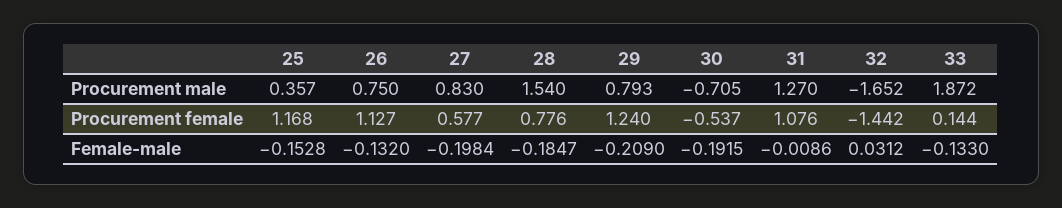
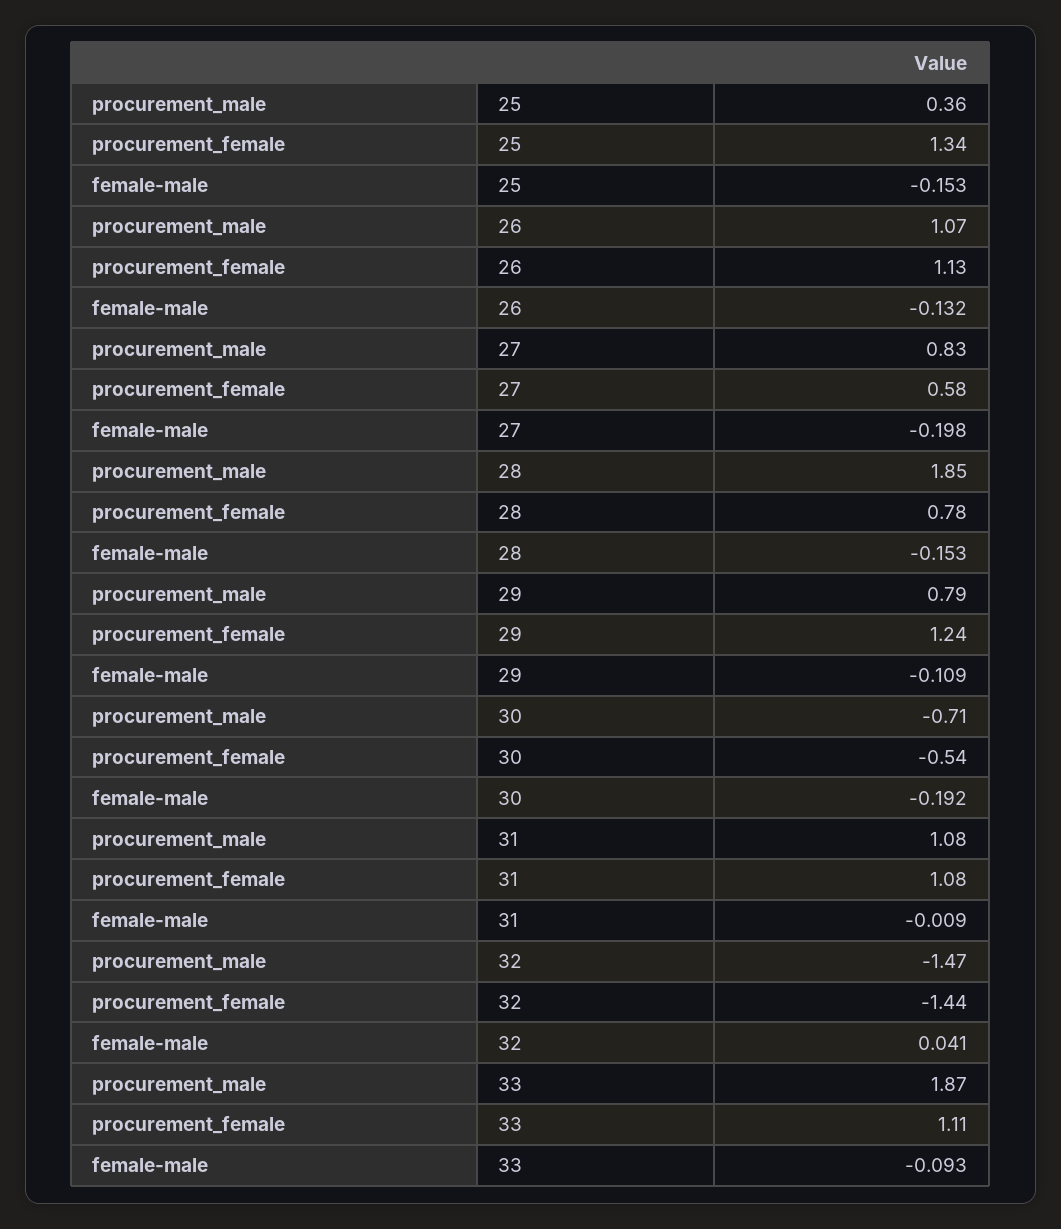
26, Procurement male: 0.75 -> 1.07
28, Procurement male: 1.54 -> 1.85
31, Procurement male: 1.27 -> 1.08
32, Procurement male: -1.652 -> -1.47
25, Procurement female: 1.168 -> 1.34
33, Procurement female: 0.144 -> 1.11
28, Female-male: -0.1847 -> -0.153
29, Female-male: -0.209 -> -0.109
32, Female-male: 0.0312 -> 0.041
33, Female-male: -0.133 -> -0.093

